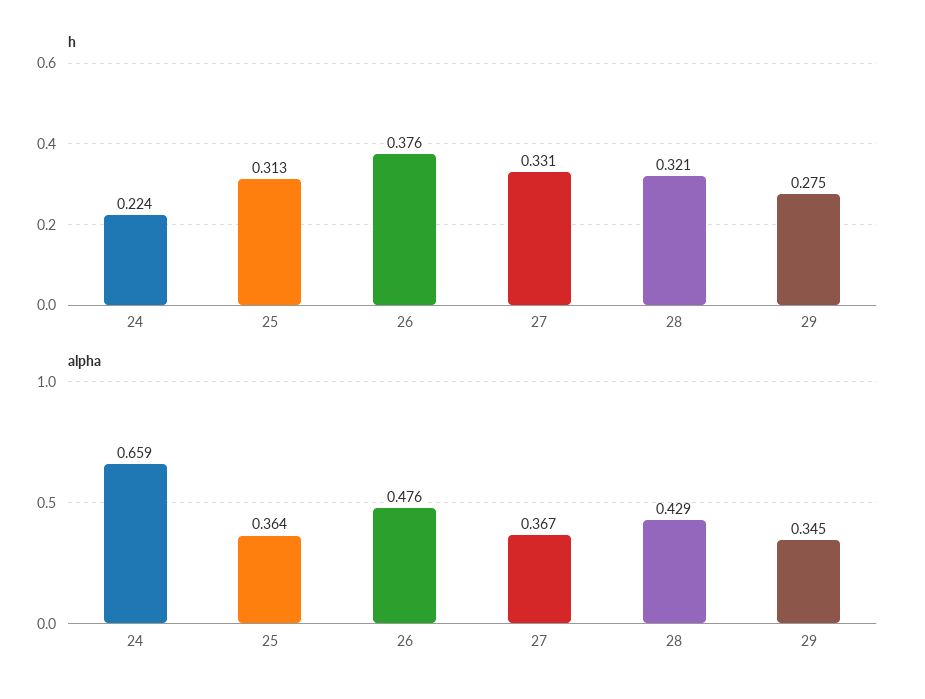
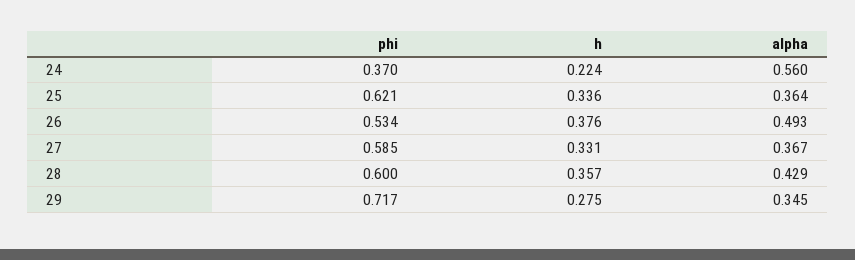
h, 25: 0.313 -> 0.336
h, 28: 0.321 -> 0.357
alpha, 24: 0.659 -> 0.56
alpha, 26: 0.476 -> 0.493
phi, 24: none -> 0.37
phi, 25: none -> 0.621
phi, 26: none -> 0.534
phi, 27: none -> 0.585
phi, 28: none -> 0.6
phi, 29: none -> 0.717

